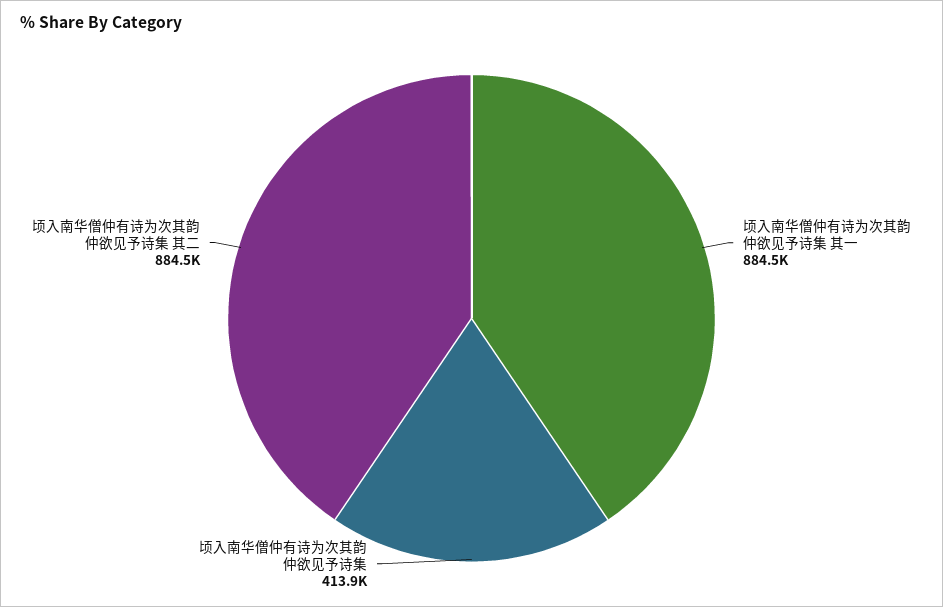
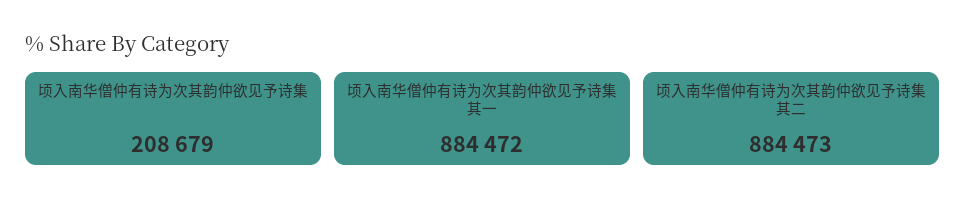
顷入南华僧仲有诗为次其韵仲欲见予诗集: 413900 -> 208679

